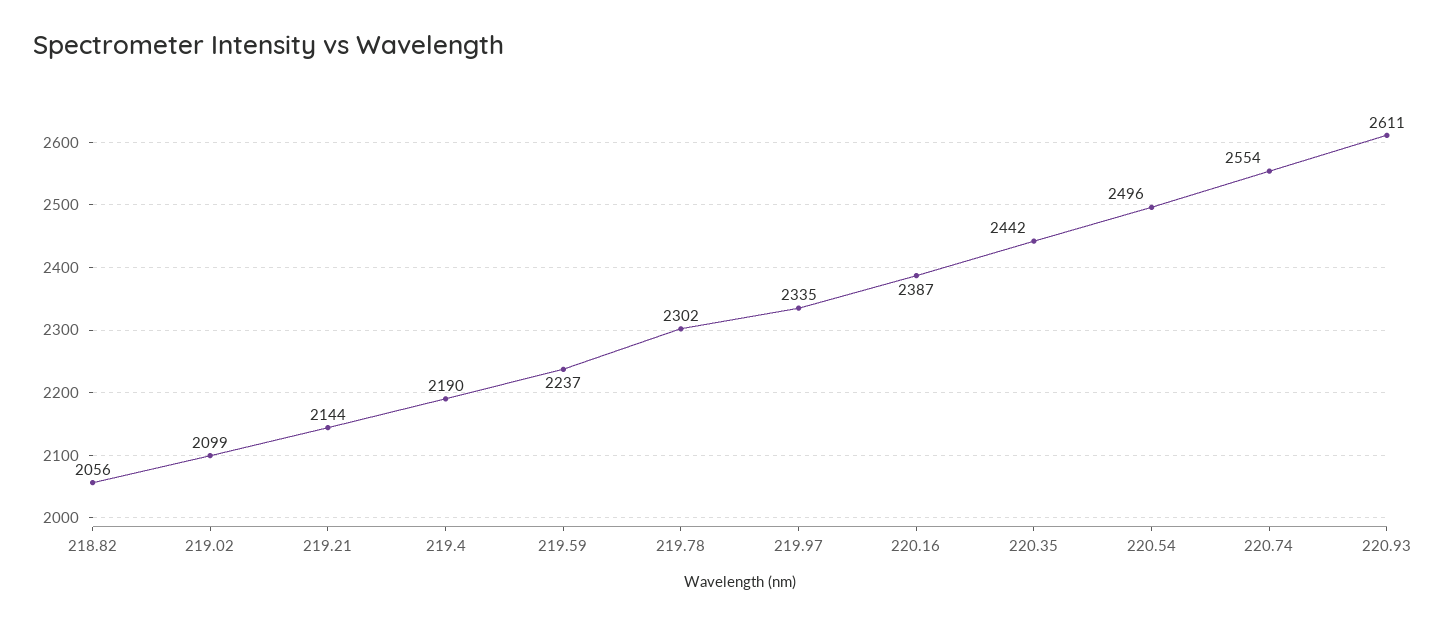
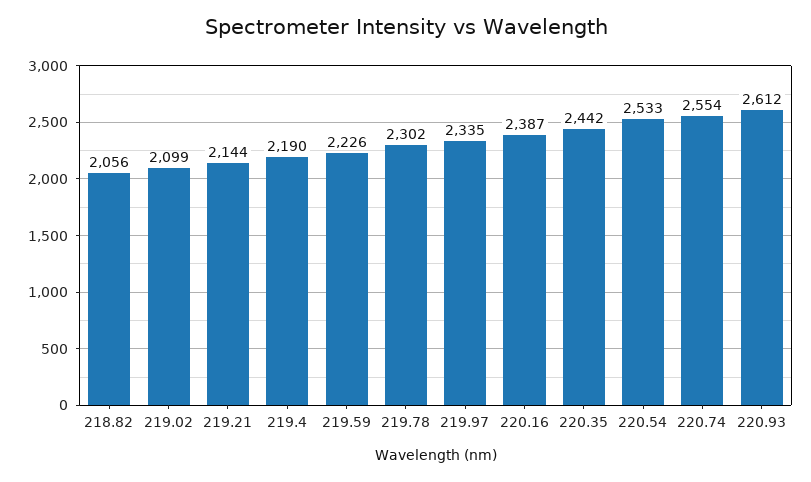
219.59: 2237 -> 2226
220.54: 2496 -> 2533
220.93: 2611 -> 2612

